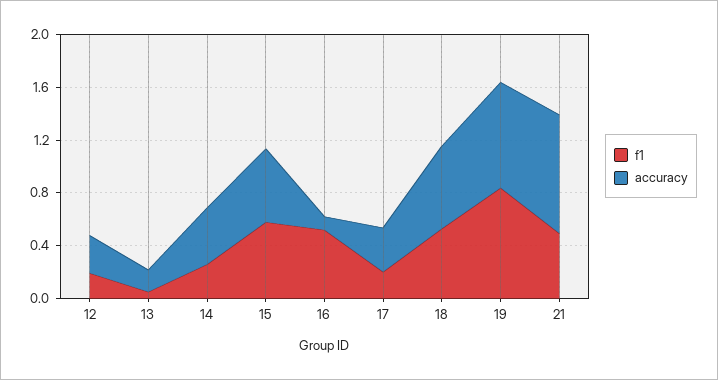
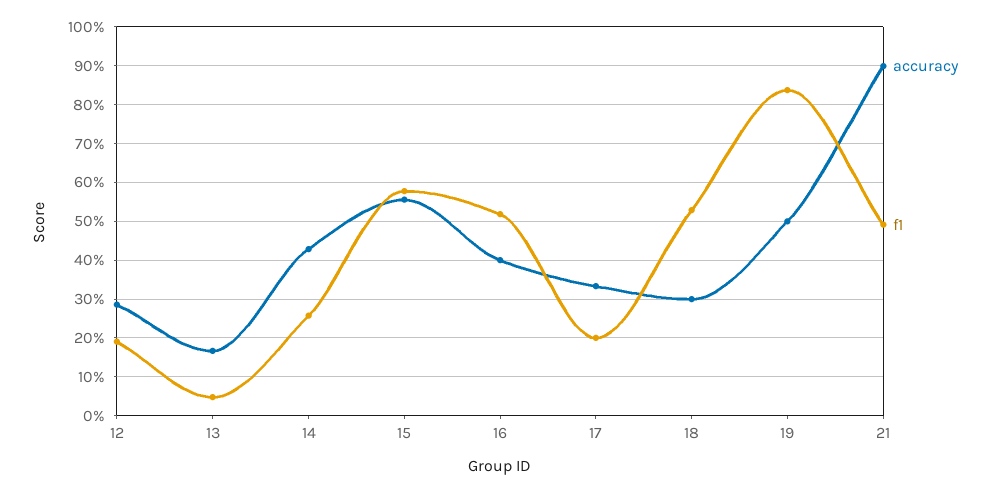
accuracy, 16: 0.1 -> 0.4
accuracy, 18: 0.6 -> 0.3
accuracy, 19: 0.8 -> 0.5

